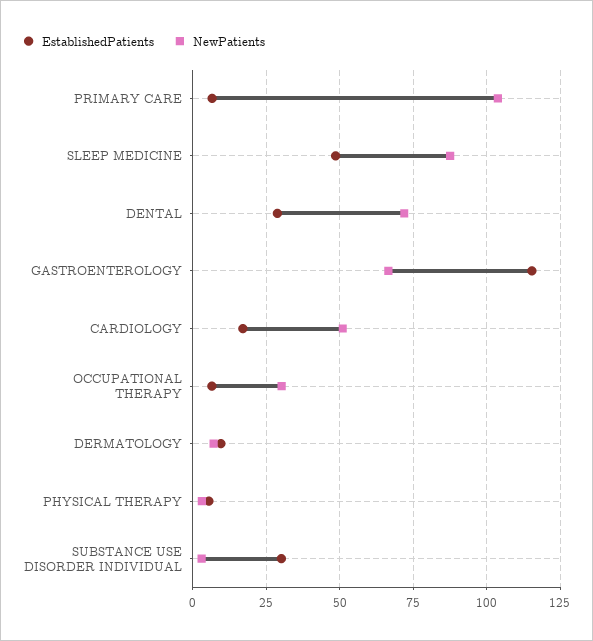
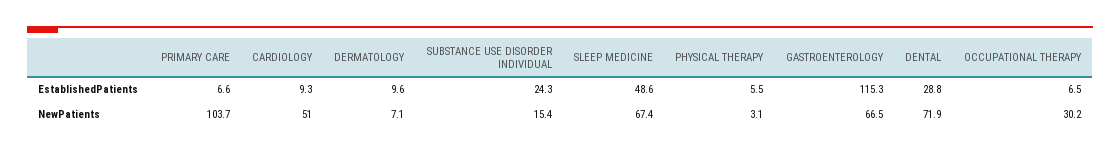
NewPatients, SLEEP MEDICINE: 87.5 -> 67.4
EstablishedPatients, CARDIOLOGY: 17.5 -> 9.3
EstablishedPatients, SUBSTANCE USE DISORDER INDIVIDUAL: 30 -> 24.3
NewPatients, SUBSTANCE USE DISORDER INDIVIDUAL: 2.5 -> 15.4

